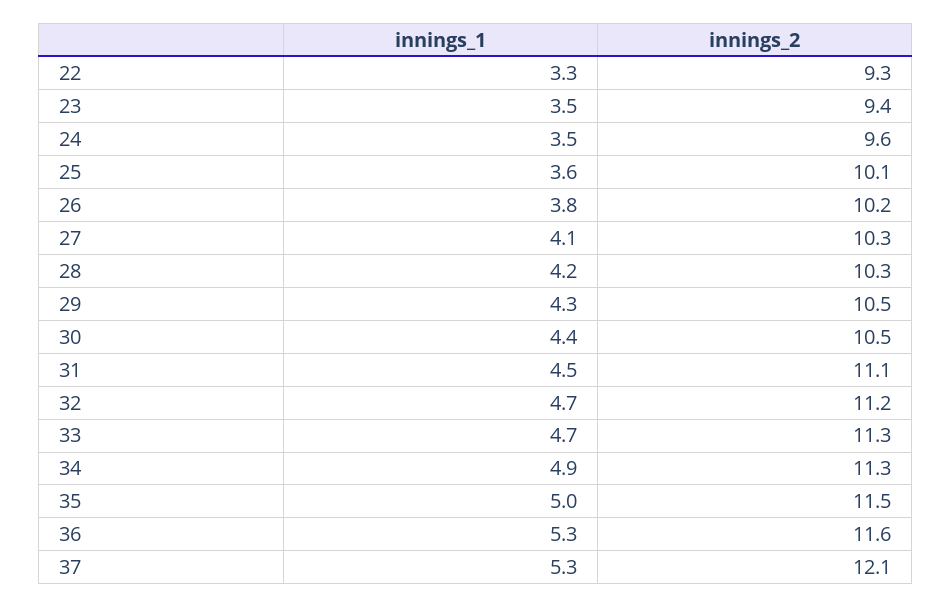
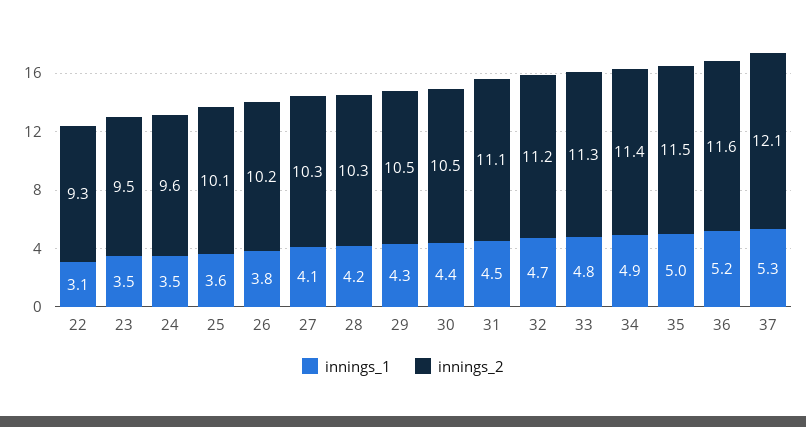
innings_1, 22: 3.3 -> 3.1
innings_2, 23: 9.4 -> 9.5
innings_1, 33: 4.7 -> 4.8
innings_2, 34: 11.3 -> 11.4
innings_1, 36: 5.3 -> 5.2

